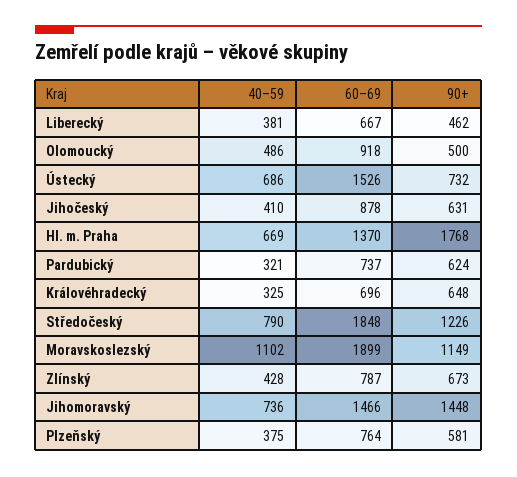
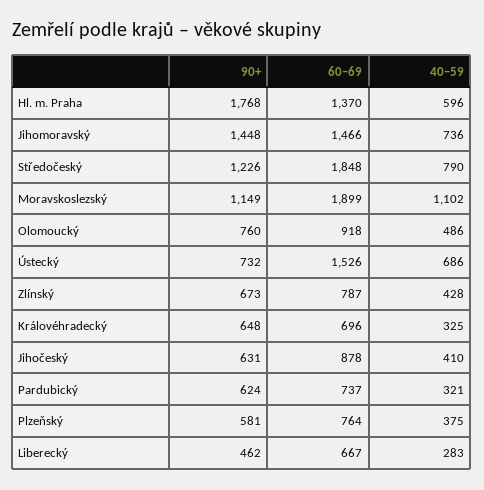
40–59, Liberecký: 381 -> 283
90+, Olomoucký: 500 -> 760
40–59, Hl. m. Praha: 669 -> 596

